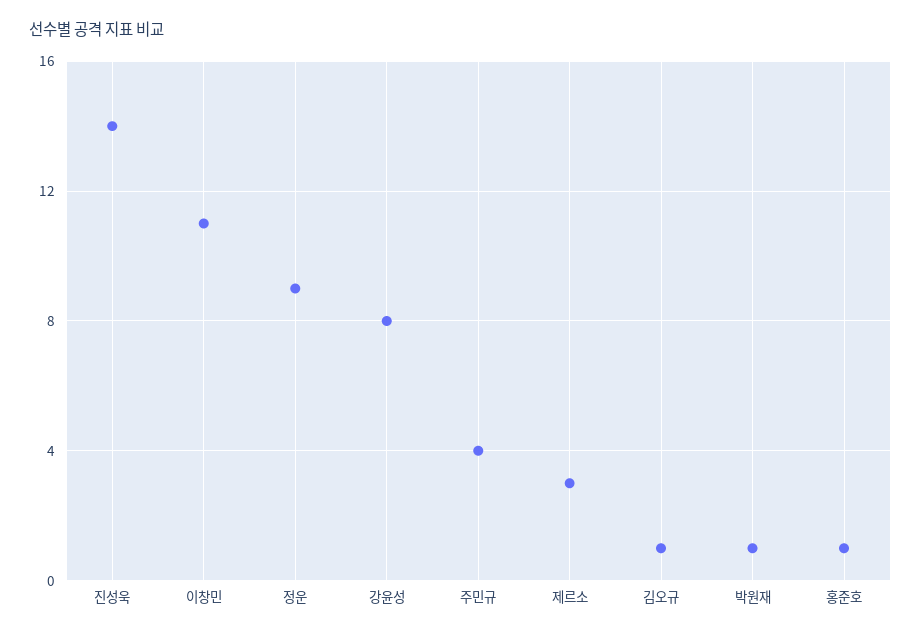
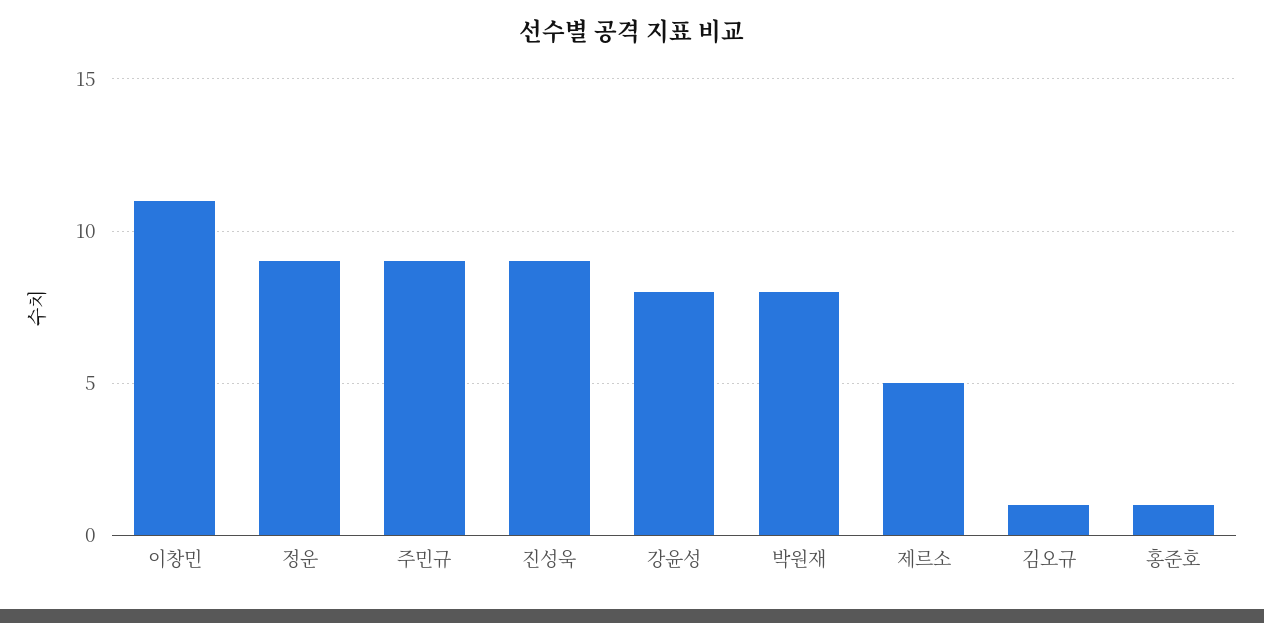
진성욱: 14 -> 9
주민규: 4 -> 9
제르소: 3 -> 5
박원재: 1 -> 8

